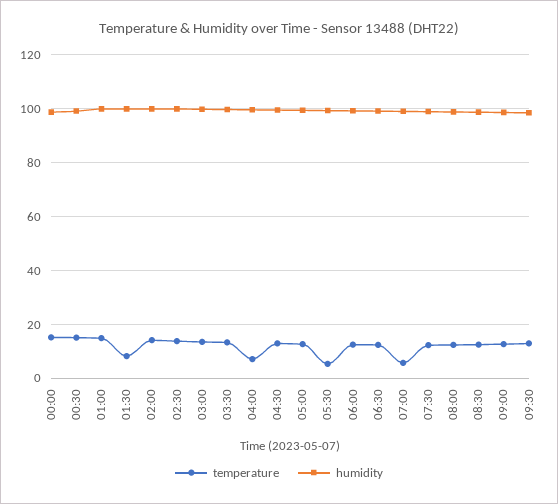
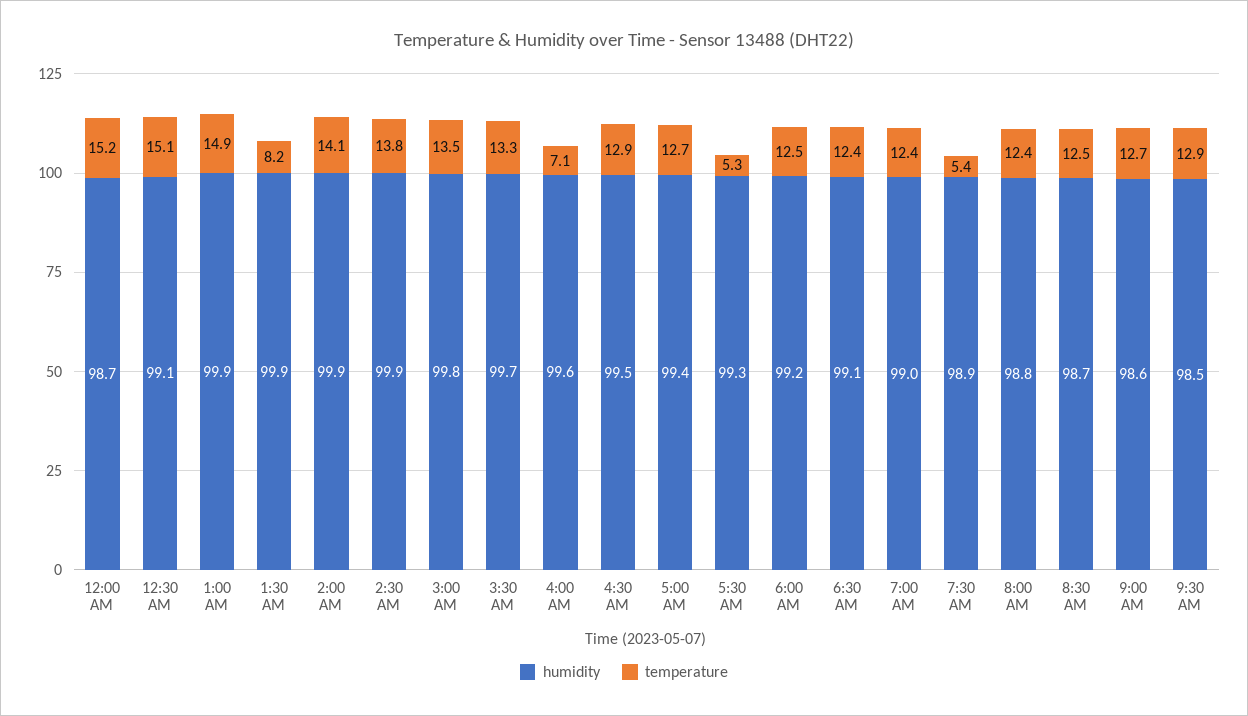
temperature, 07:00: 5 -> 12.4
temperature, 07:30: 12.5 -> 5.4

